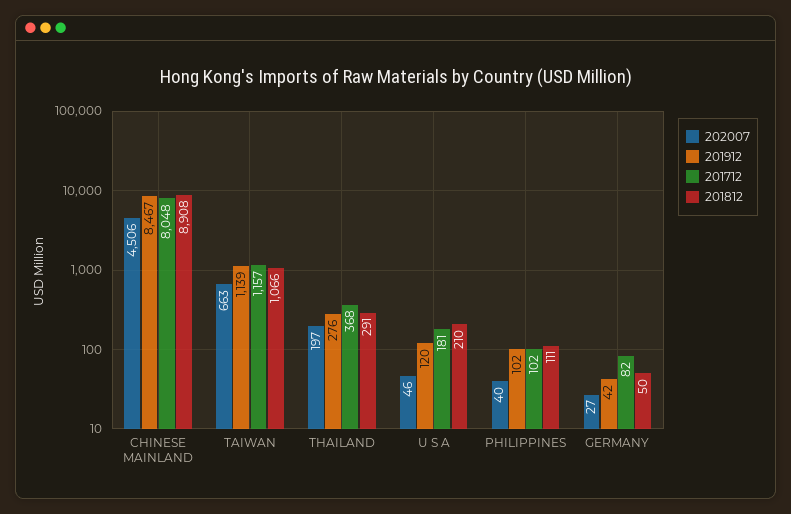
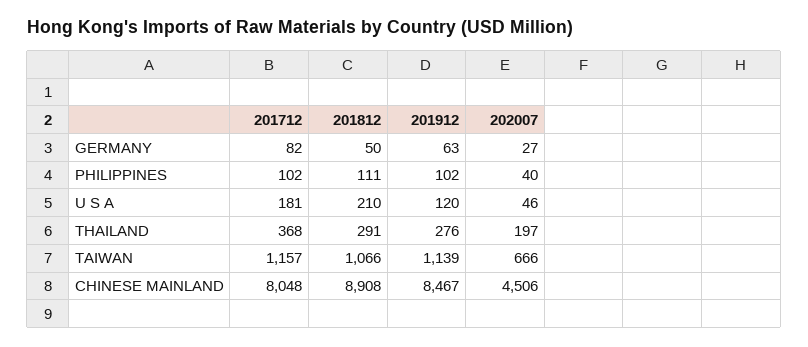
202007, TAIWAN: 663 -> 666
201912, GERMANY: 42 -> 63

